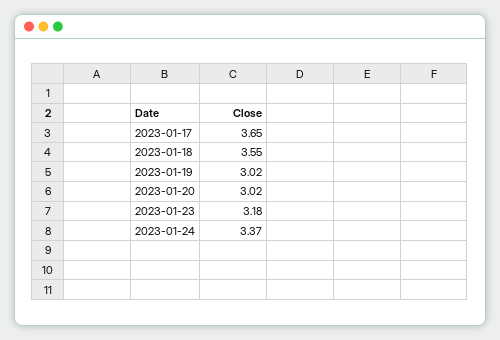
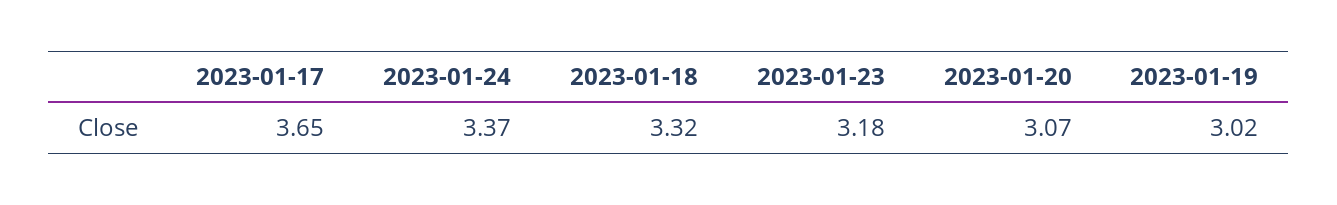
2023-01-18: 3.55 -> 3.32
2023-01-20: 3.02 -> 3.07

